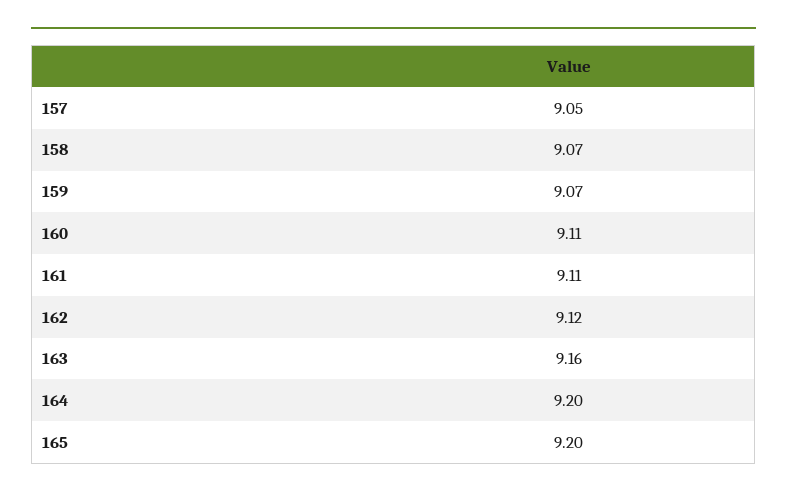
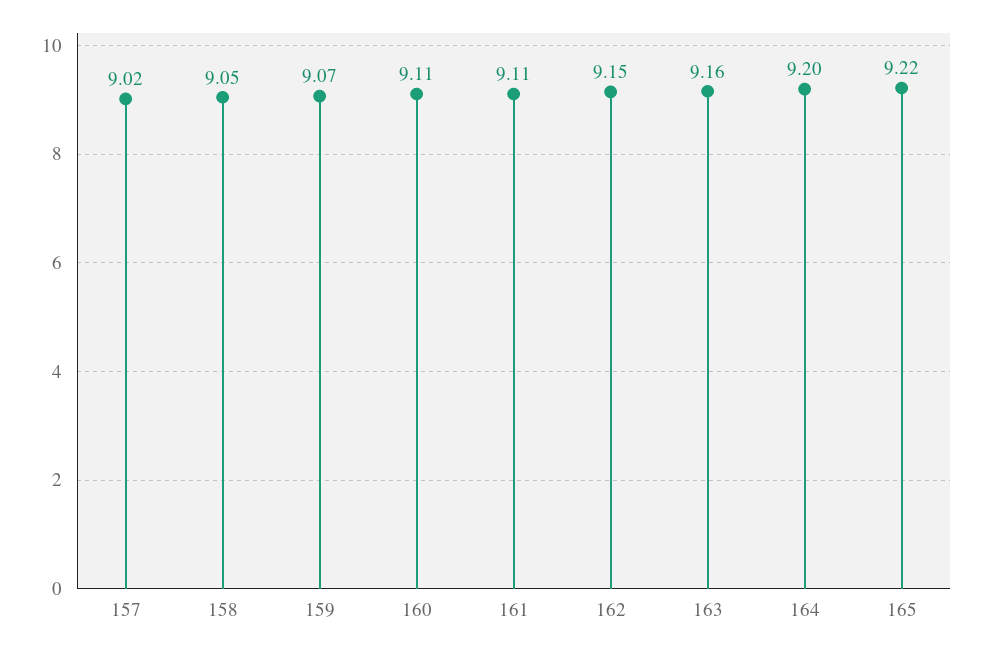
157: 9.05 -> 9.02
158: 9.07 -> 9.05
162: 9.12 -> 9.15
165: 9.2 -> 9.22

